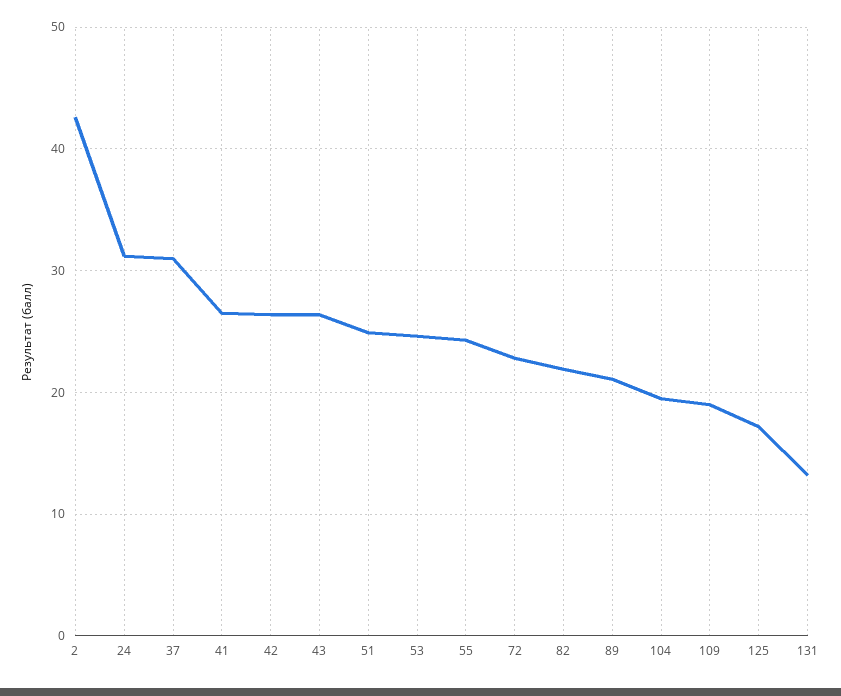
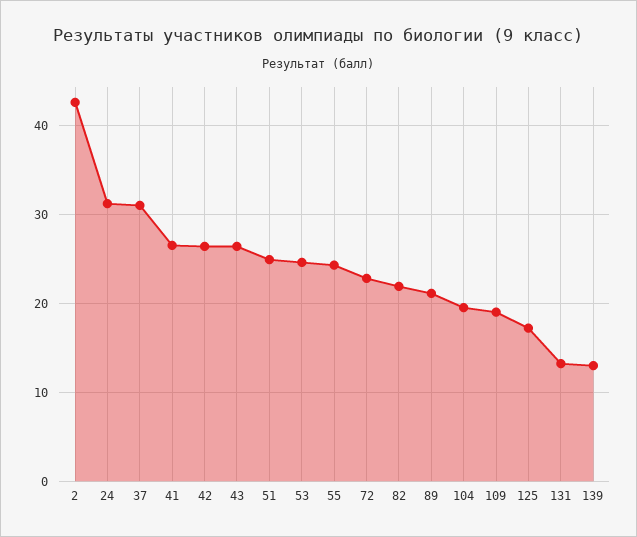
139: none -> 13

